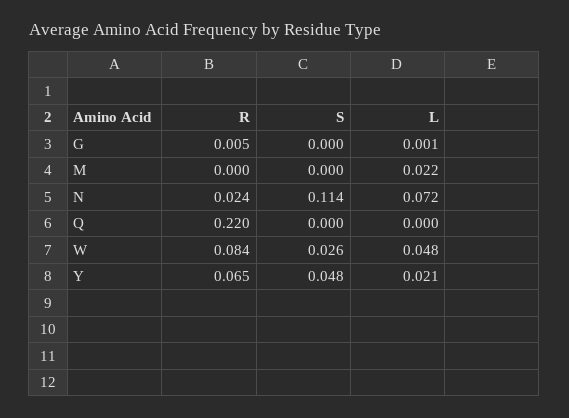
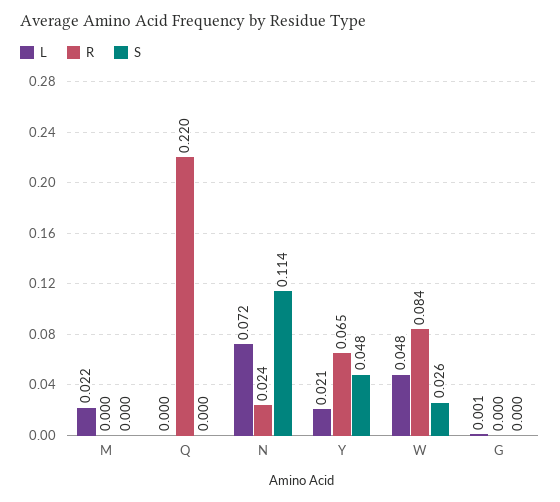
R, G: 0.005 -> 0

